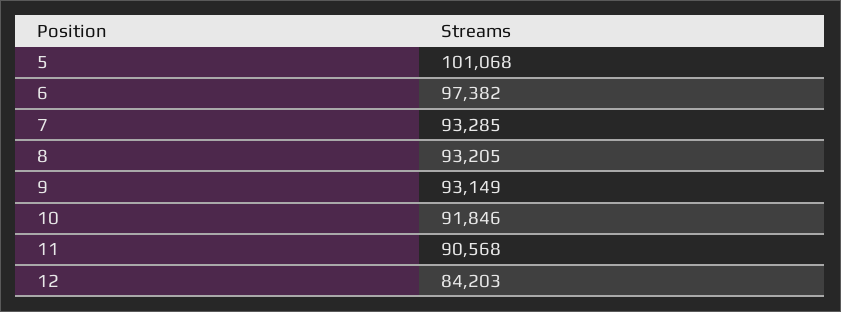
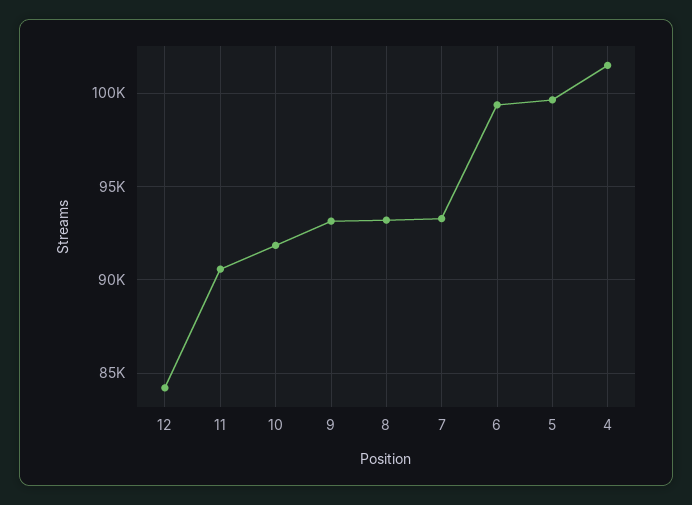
5: 101068 -> 99500
6: 97382 -> 99500
4: none -> 101500

